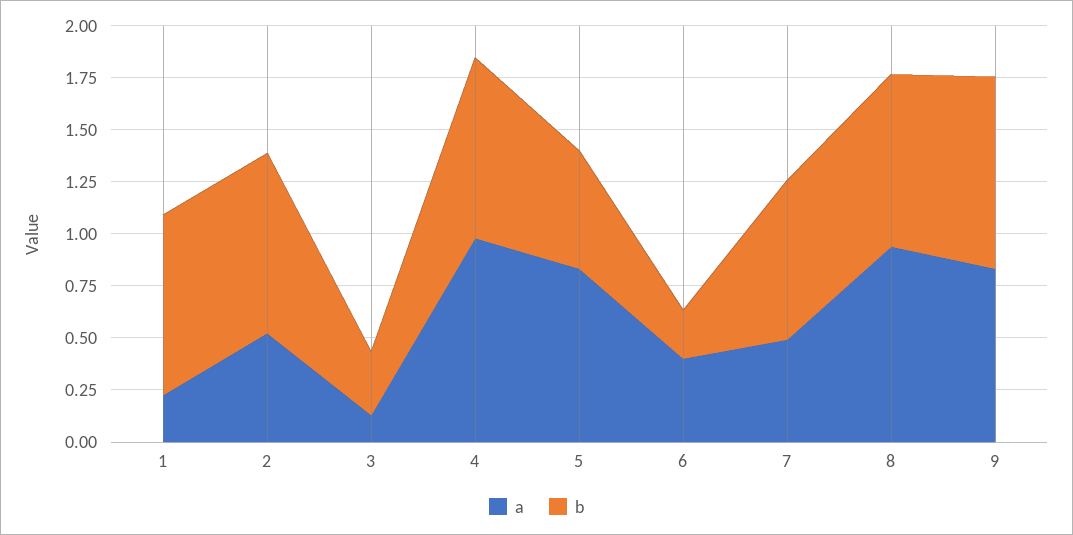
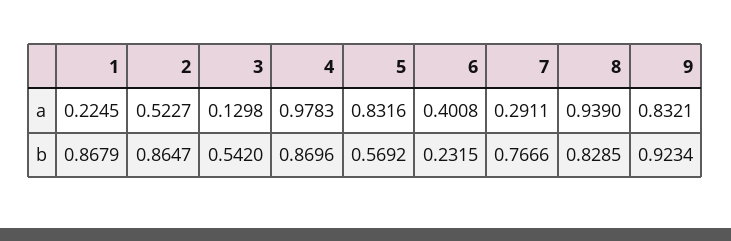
b, 3: 0.3 -> 0.542
a, 7: 0.5 -> 0.2911

